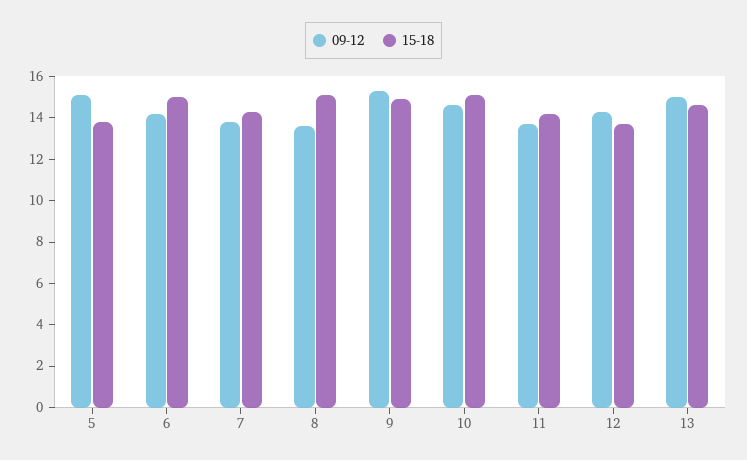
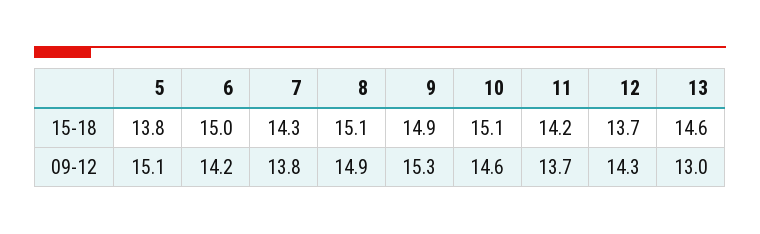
09-12, 8: 13.5 -> 14.9
09-12, 13: 15 -> 13

